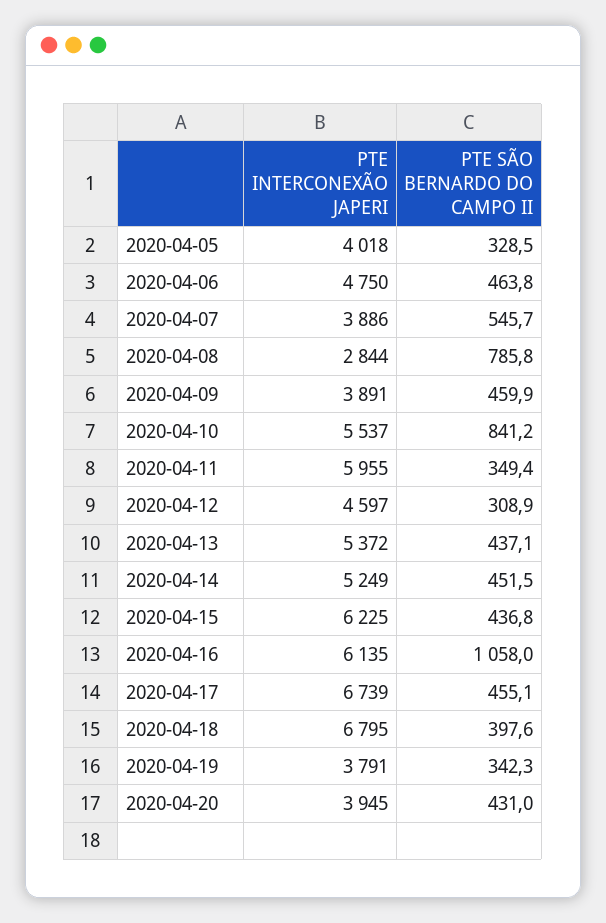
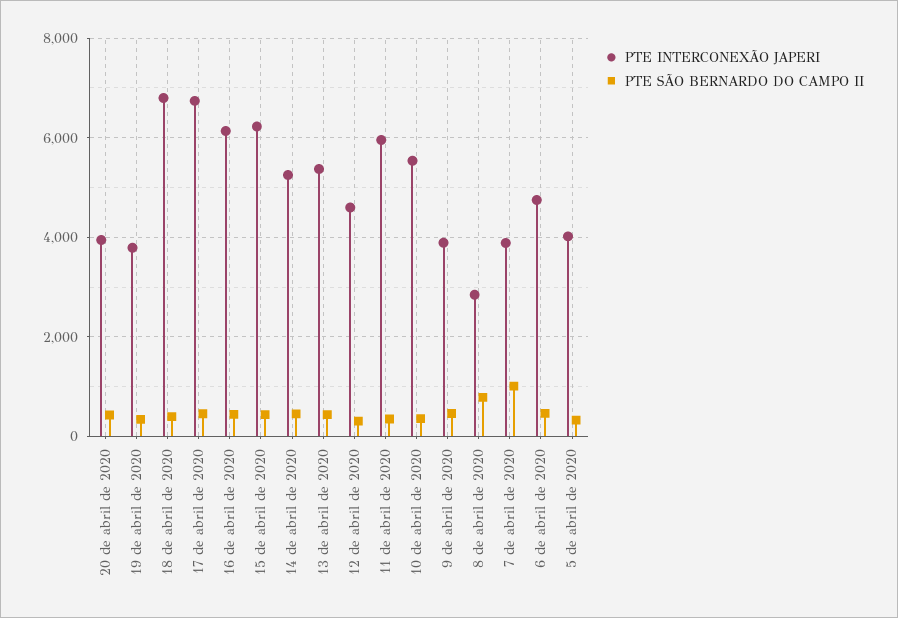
PTE SÃO BERNARDO DO CAMPO II, 2020-04-07: 545.7 -> 1000
PTE SÃO BERNARDO DO CAMPO II, 2020-04-10: 841.2 -> 400
PTE SÃO BERNARDO DO CAMPO II, 2020-04-16: 1058 -> 400

